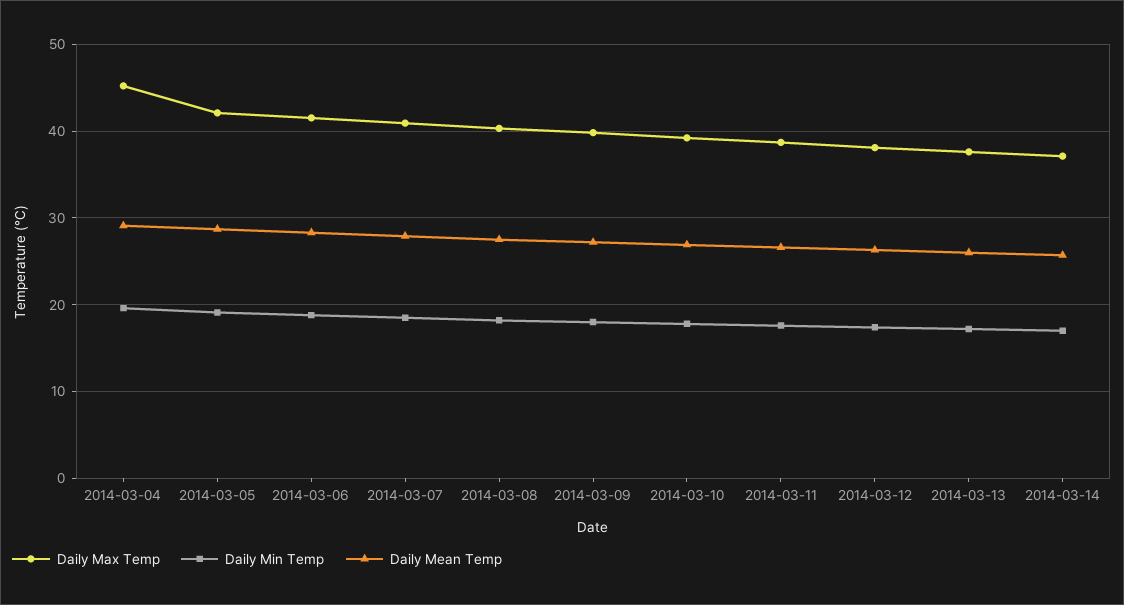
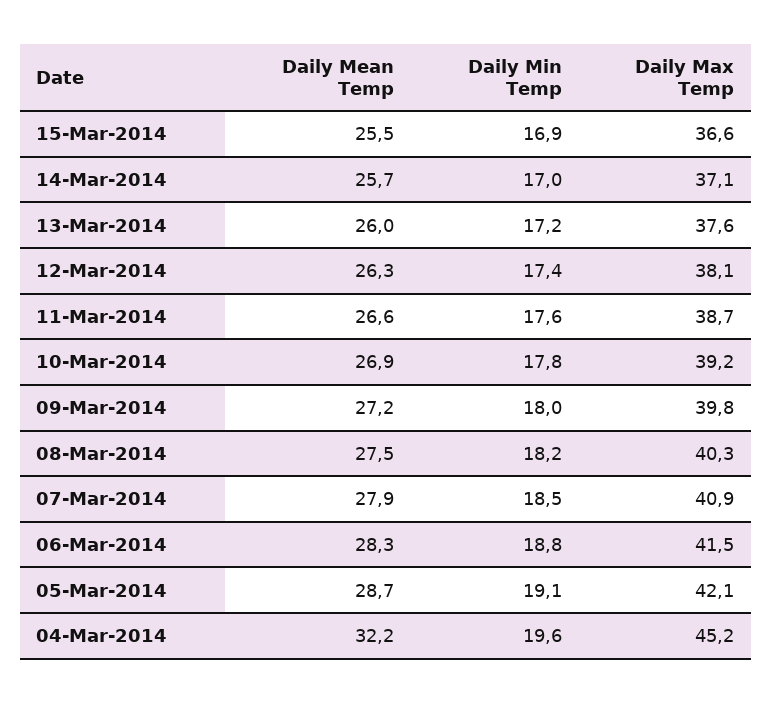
Daily Mean Temp, 2014-03-04: 29 -> 32.2
Daily Mean Temp, 15-Mar-2014: none -> 25.5
Daily Min Temp, 15-Mar-2014: none -> 16.9
Daily Max Temp, 15-Mar-2014: none -> 36.6

